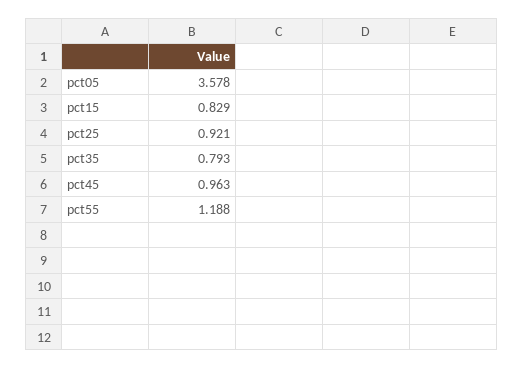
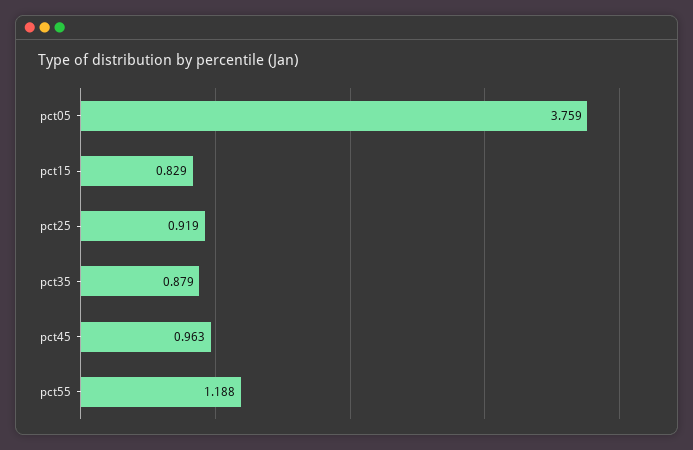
pct05: 3.578 -> 3.759
pct25: 0.921 -> 0.919
pct35: 0.793 -> 0.879

